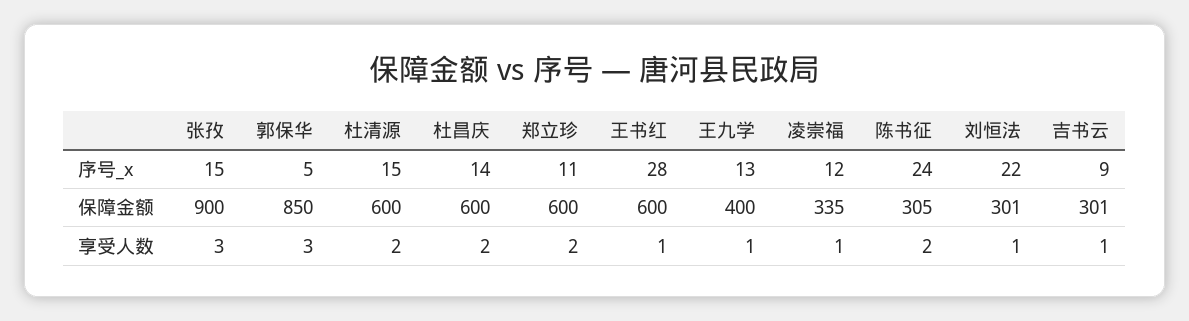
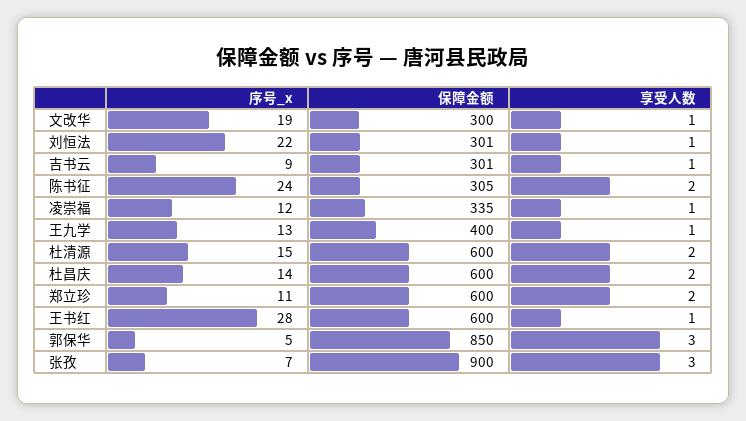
张孜, 序号_x: 15 -> 7
文改华, 序号_x: none -> 19
文改华, 保障金额: none -> 300
文改华, 享受人数: none -> 1

